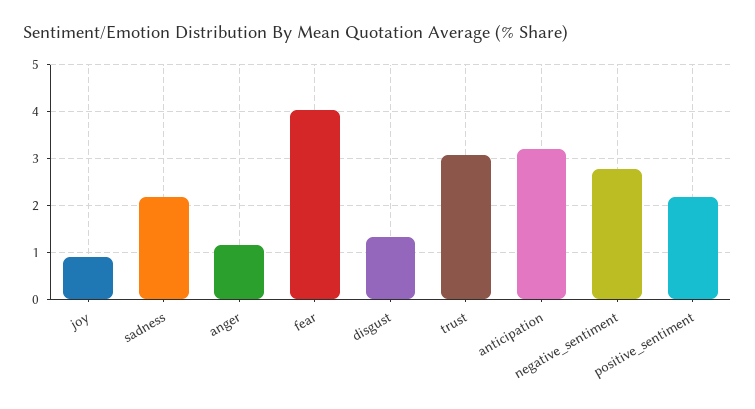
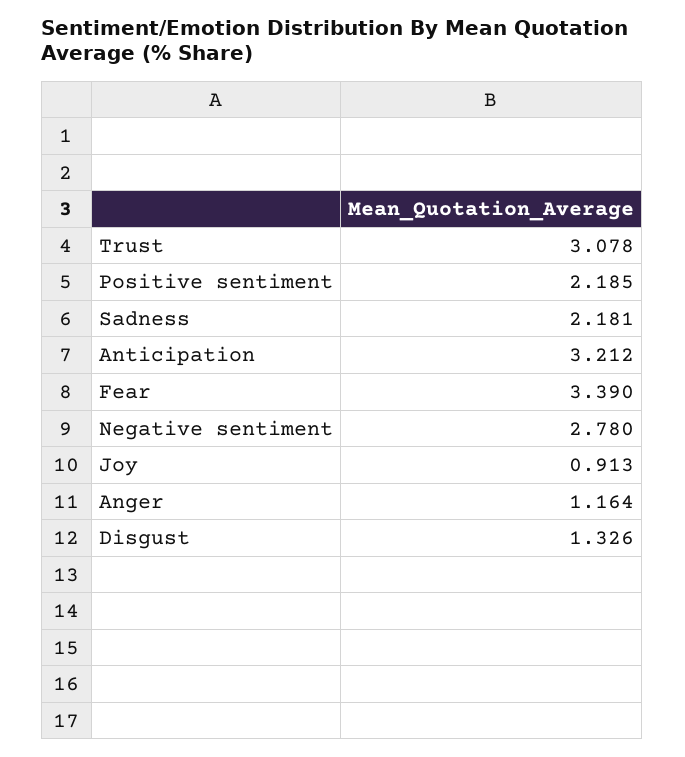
fear: 4 -> 3.39

